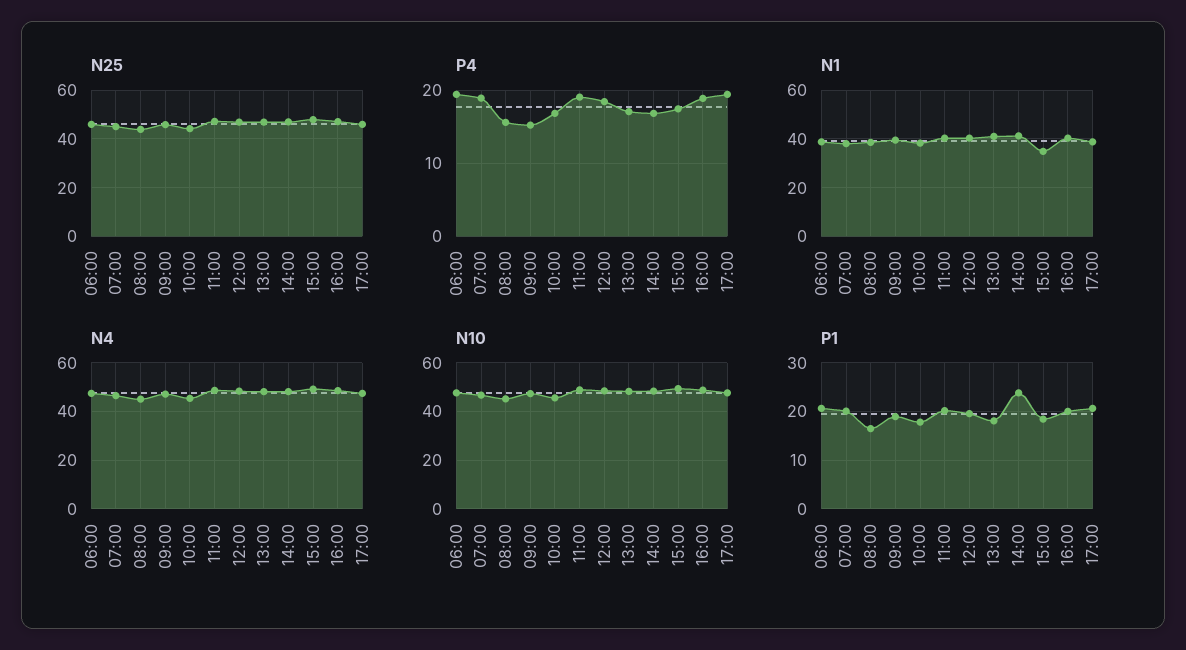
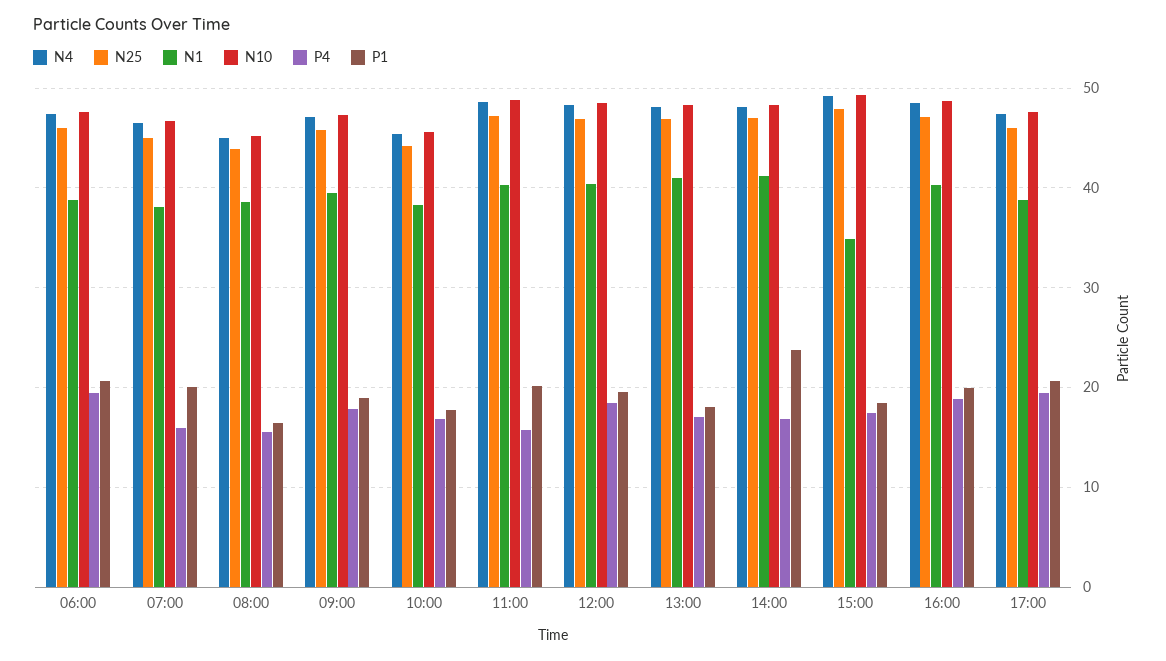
P4, 07:00: 19 -> 16
P4, 09:00: 15 -> 18
P4, 11:00: 19 -> 16

